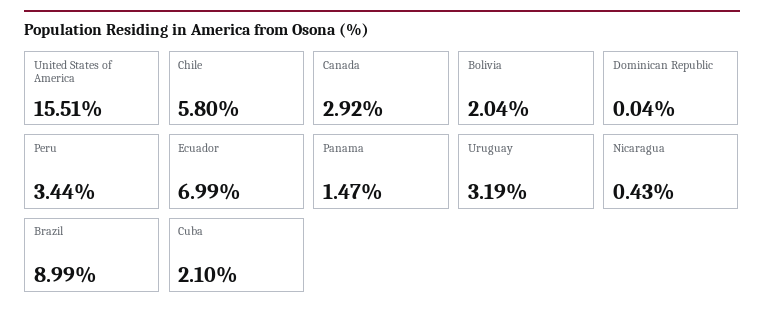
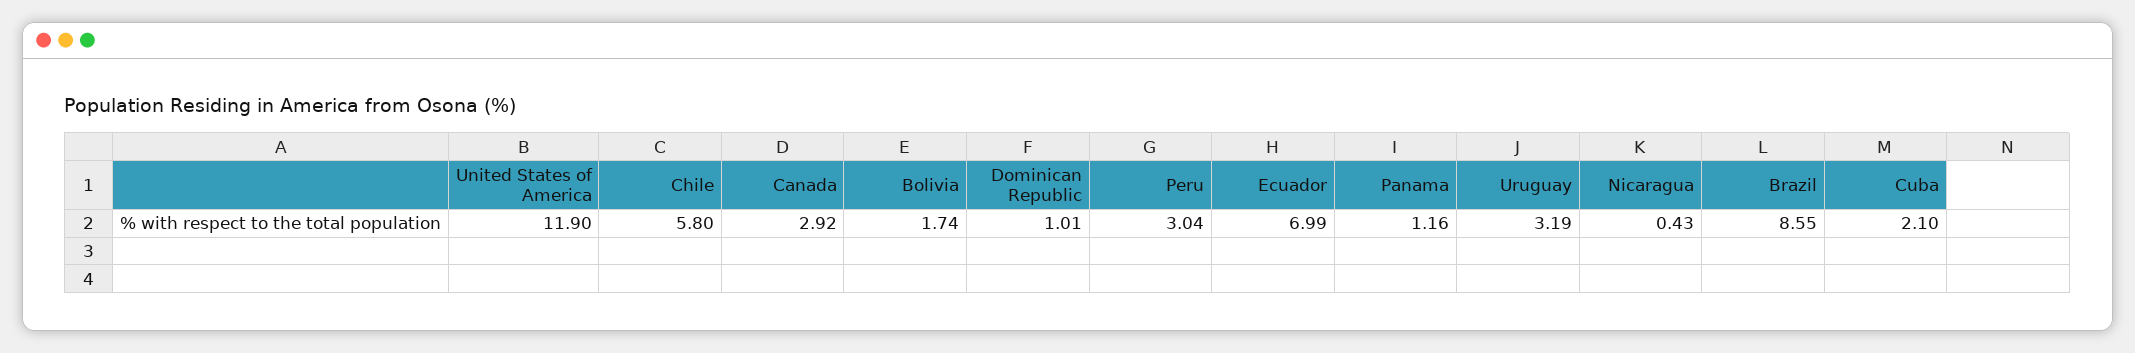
United States of America: 15.51 -> 11.9
Bolivia: 2.04 -> 1.74
Dominican Republic: 0.04 -> 1.01
Peru: 3.44 -> 3.04
Panama: 1.47 -> 1.16
Brazil: 8.99 -> 8.55

